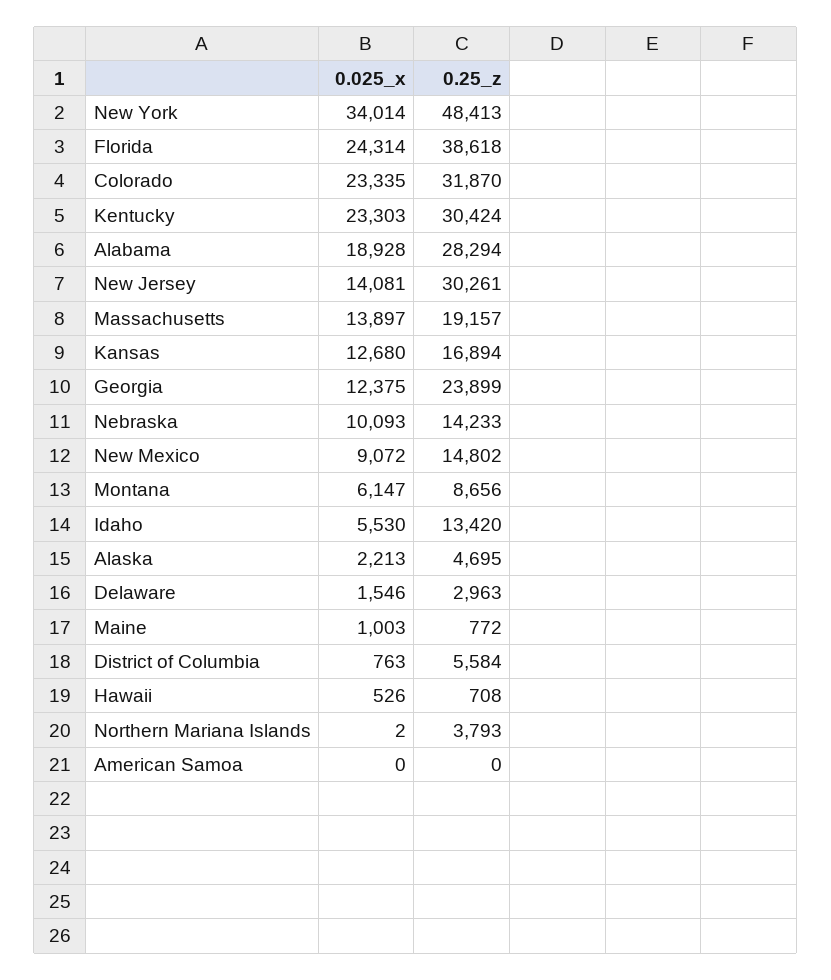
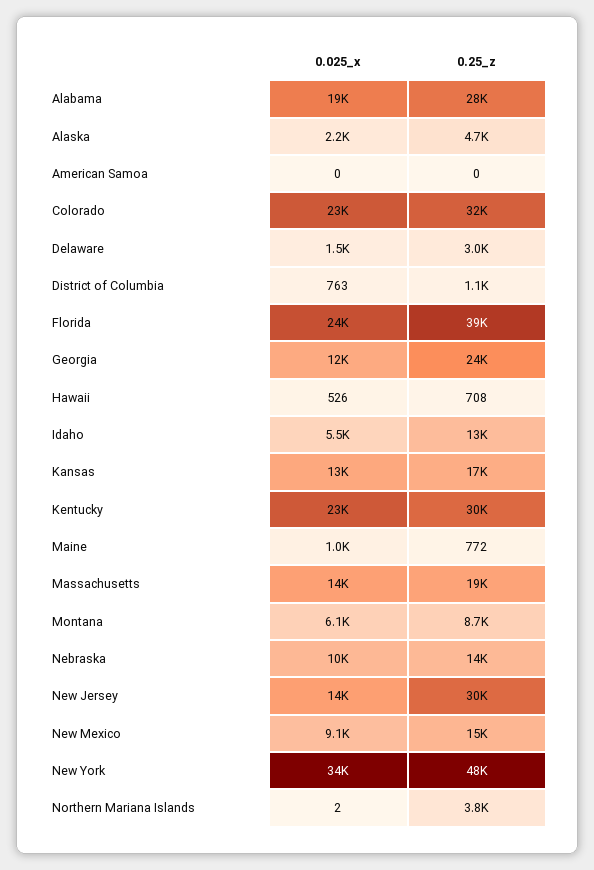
0.25_z, District of Columbia: 5584 -> 1100

